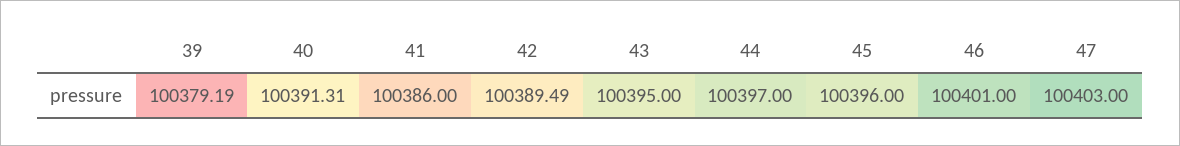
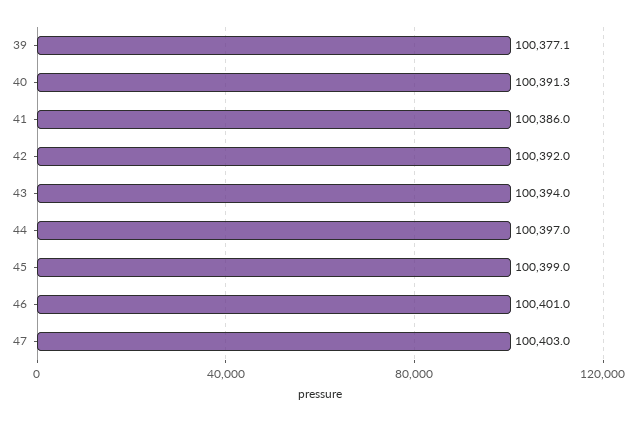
39: 100379.19 -> 100377.1
42: 100389.49 -> 100392
43: 100395 -> 100394
45: 100396 -> 100399

